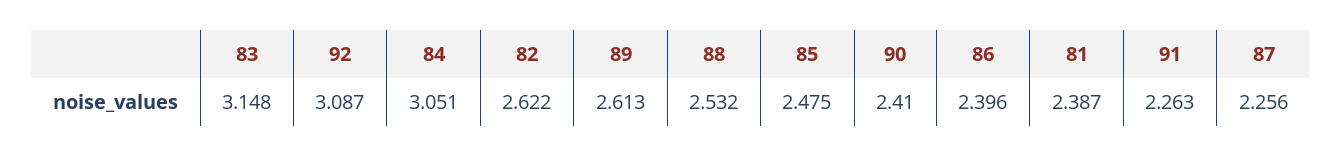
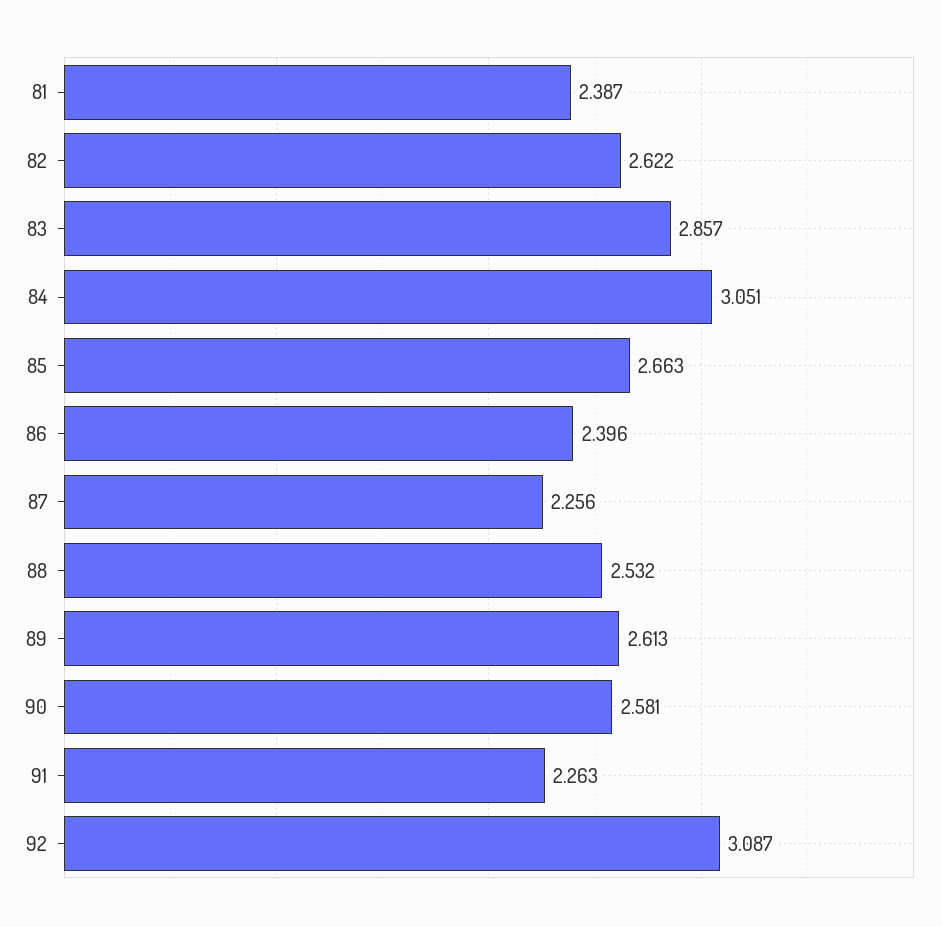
83: 3.148 -> 2.857
85: 2.475 -> 2.663
90: 2.41 -> 2.581

